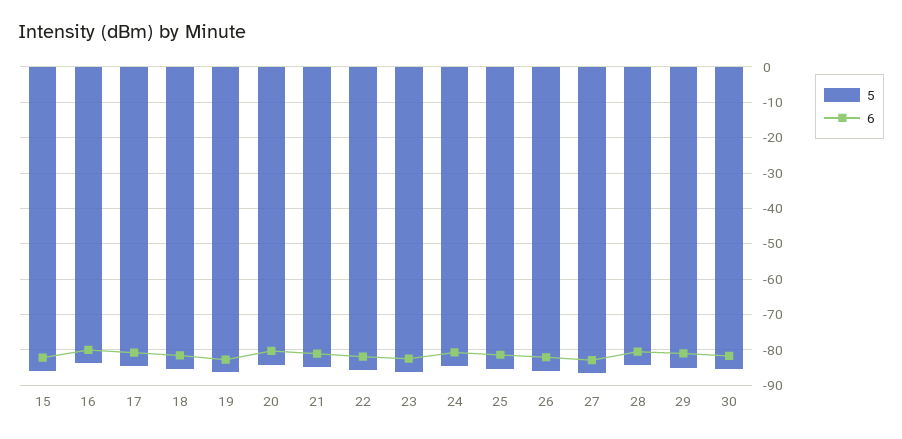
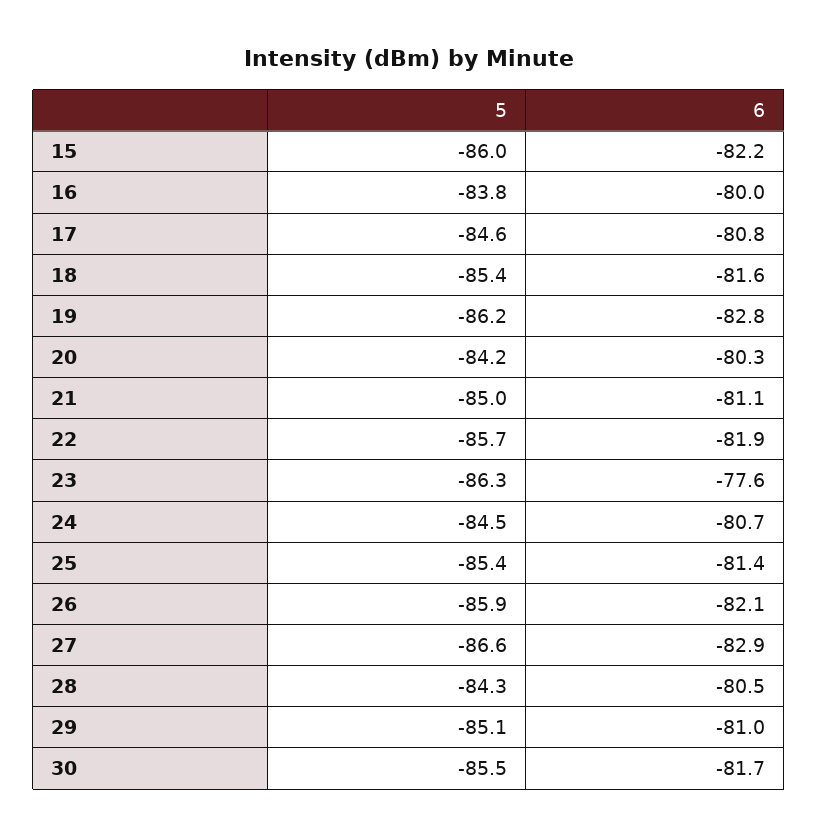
6, 23: -82 -> -77.6

